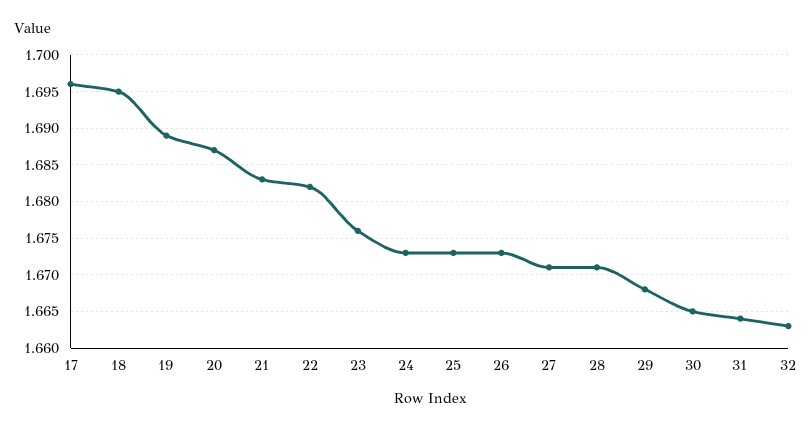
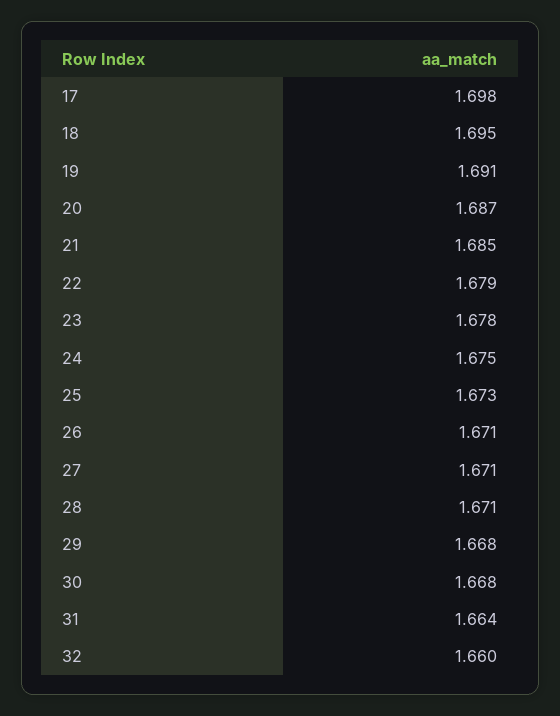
17: 1.696 -> 1.698
19: 1.689 -> 1.691
21: 1.683 -> 1.685
22: 1.682 -> 1.679
23: 1.676 -> 1.678
24: 1.673 -> 1.675
26: 1.673 -> 1.671
30: 1.665 -> 1.668
32: 1.663 -> 1.66

